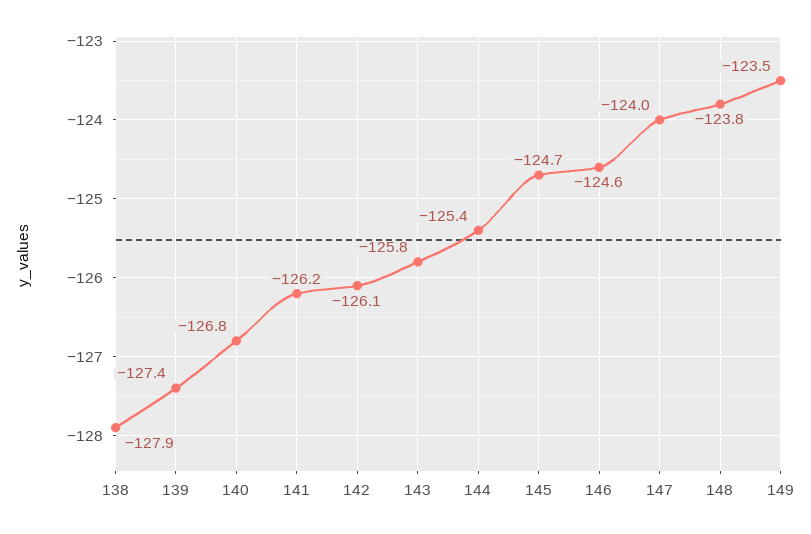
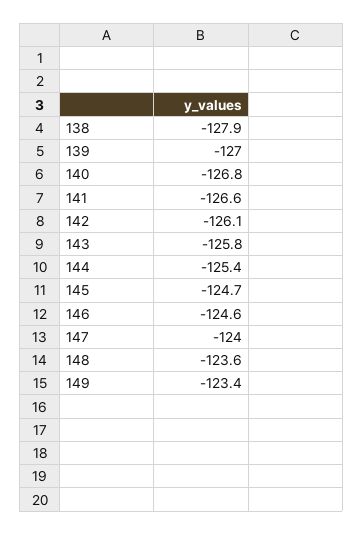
139: -127.4 -> -127
141: -126.2 -> -126.6
148: -123.8 -> -123.6
149: -123.5 -> -123.4

